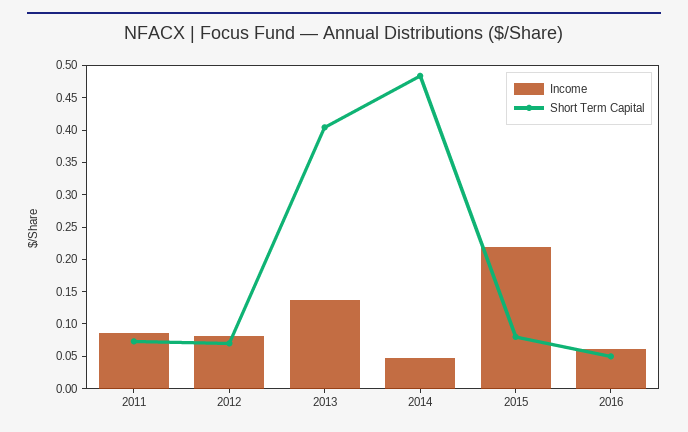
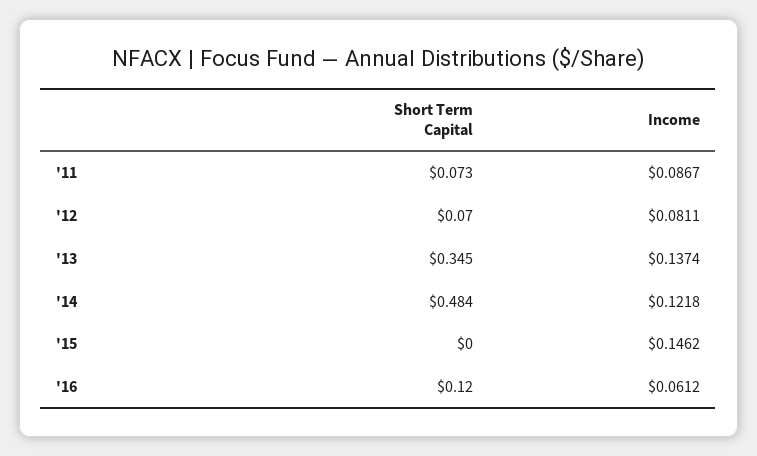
Short Term Capital, 2013: 0.4 -> 0.345
Income, 2014: 0.05 -> 0.1218
Income, 2015: 0.225 -> 0.1462
Short Term Capital, 2015: 0.075 -> 0
Short Term Capital, 2016: 0.05 -> 0.12

